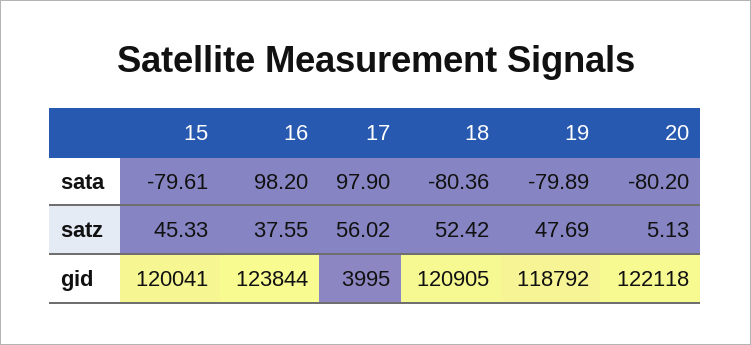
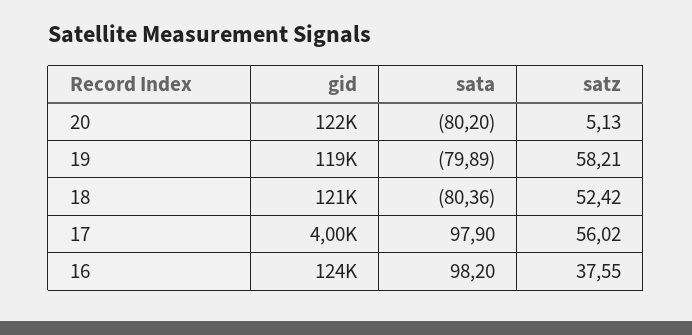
15, sata: -79.61 -> none
15, satz: 45.33 -> none
19, satz: 47.69 -> 58.21
15, gid: 120041 -> none

